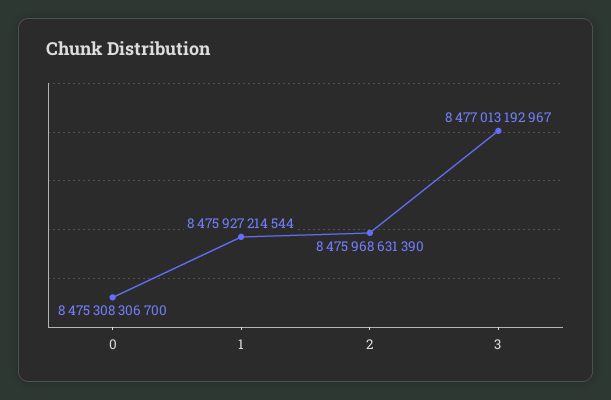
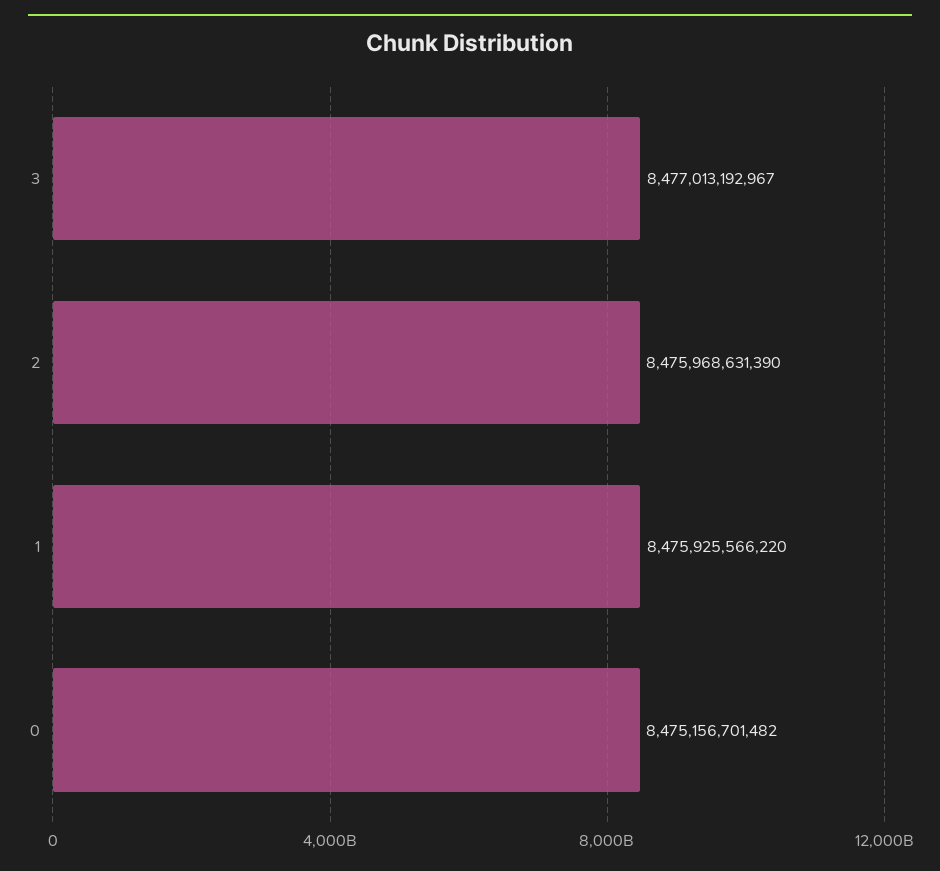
0: 8475308306700 -> 8475156701482
1: 8475927214544 -> 8475925566220

